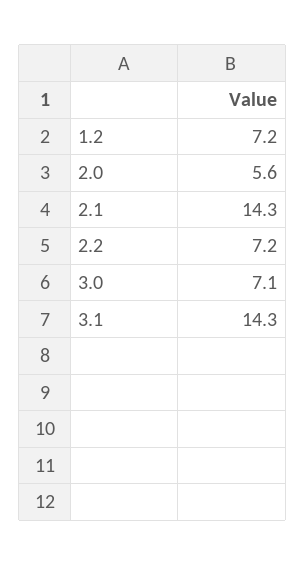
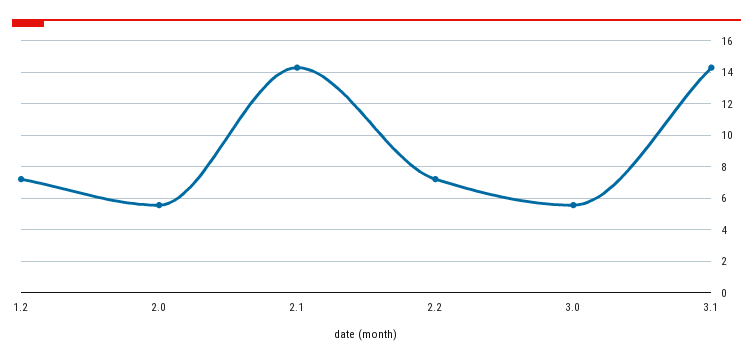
3.0: 7.1 -> 5.5

